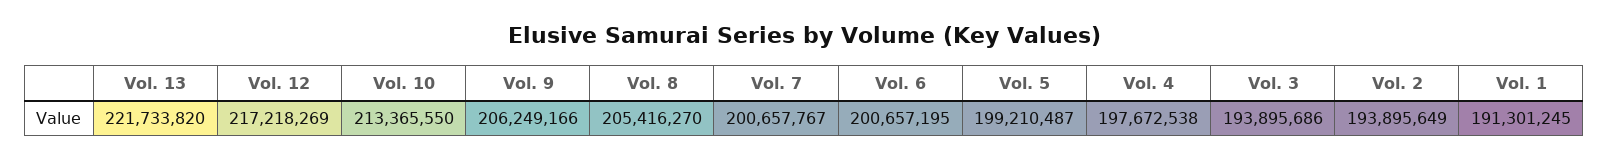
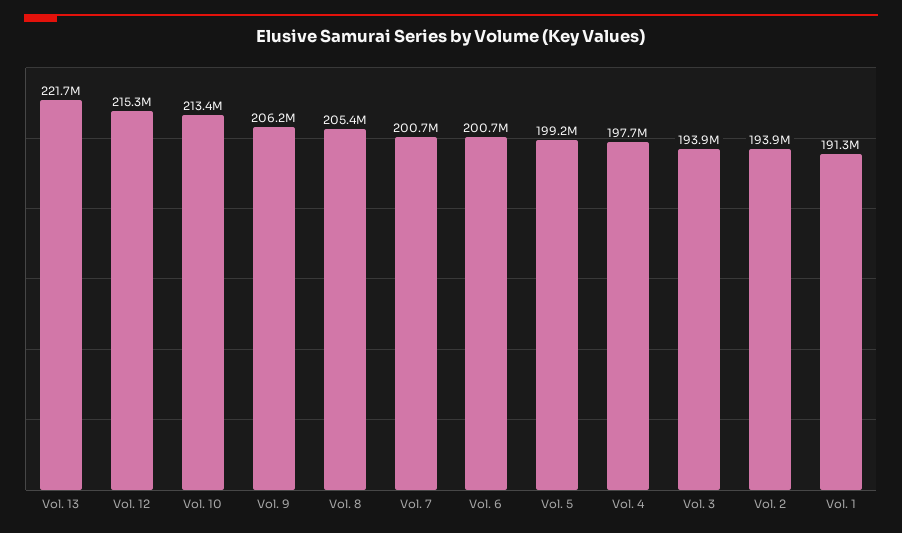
Vol. 12: 217218269 -> 215300000

